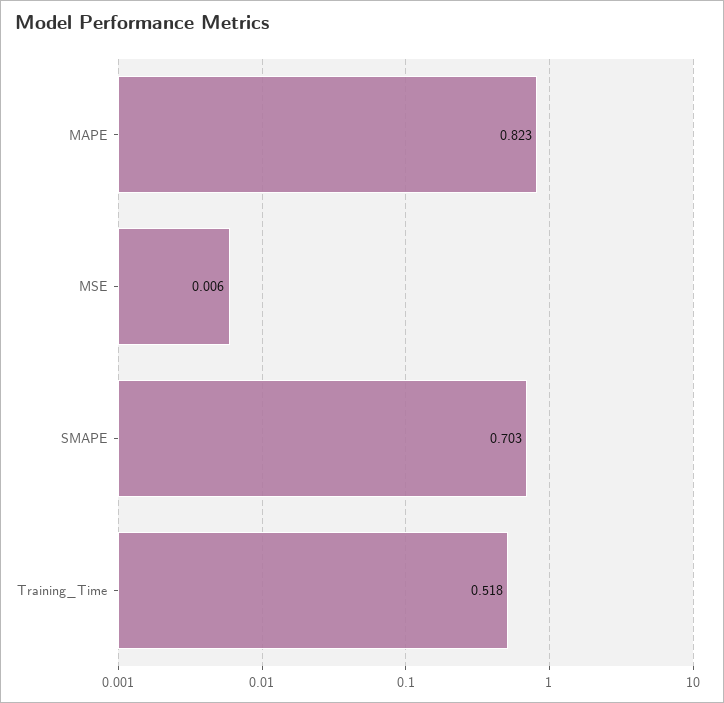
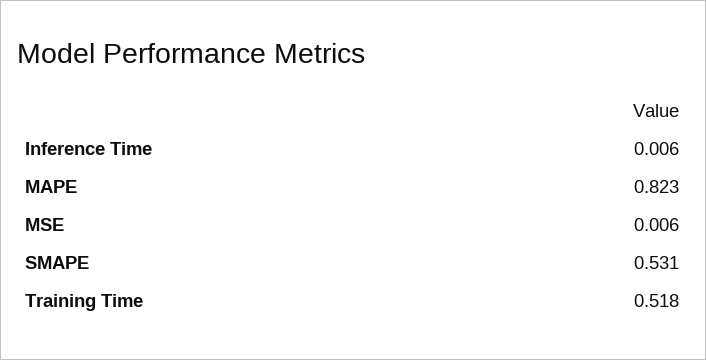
SMAPE: 0.703 -> 0.531
Inference Time: none -> 0.006

